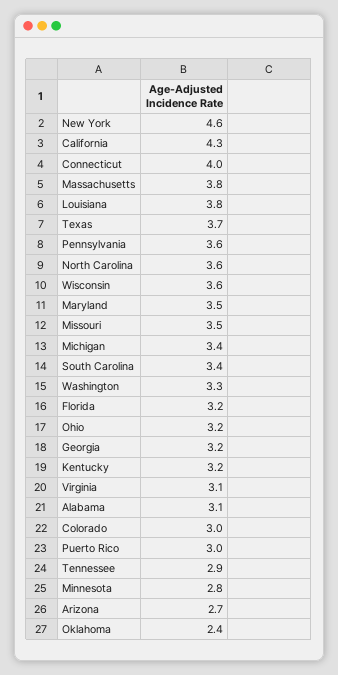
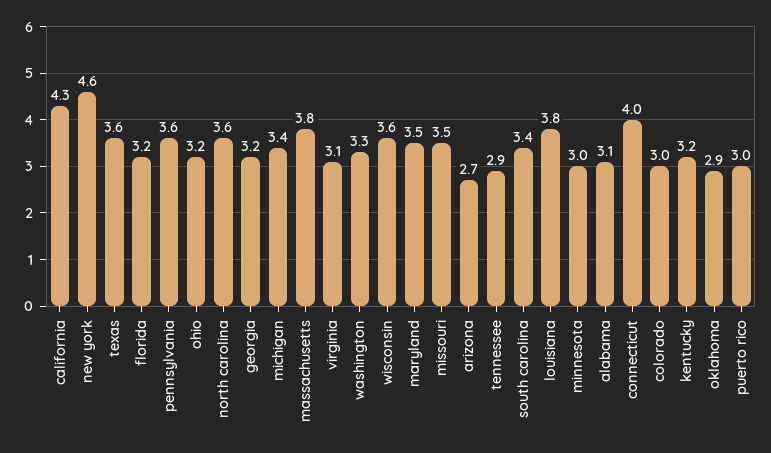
Texas: 3.7 -> 3.6
Minnesota: 2.8 -> 3
Oklahoma: 2.4 -> 2.9

